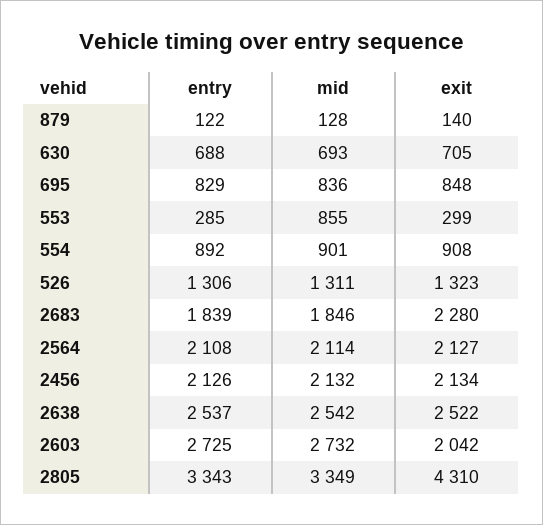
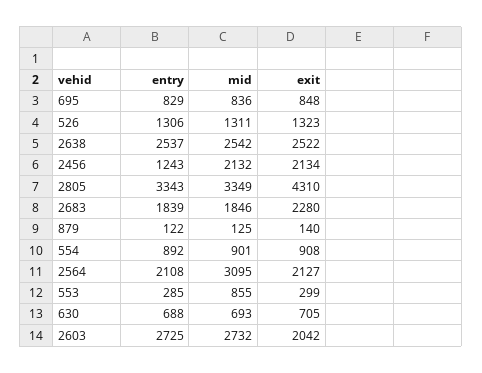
mid, 879: 128 -> 125
mid, 2564: 2114 -> 3095
entry, 2456: 2126 -> 1243

